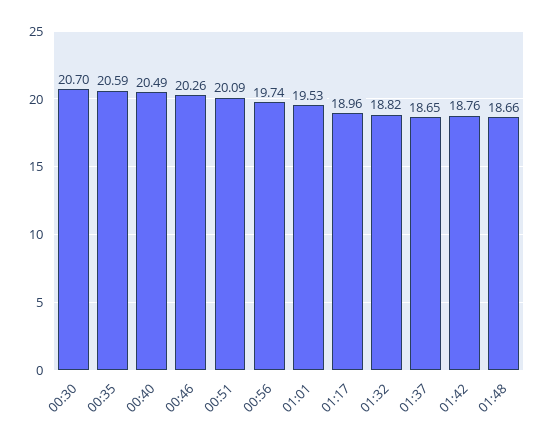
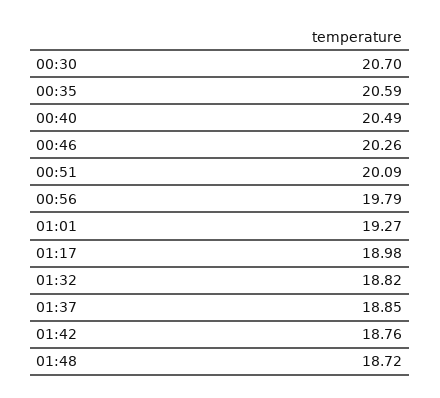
00:56: 19.74 -> 19.79
01:01: 19.53 -> 19.27
01:17: 18.96 -> 18.98
01:37: 18.65 -> 18.85
01:48: 18.66 -> 18.72

